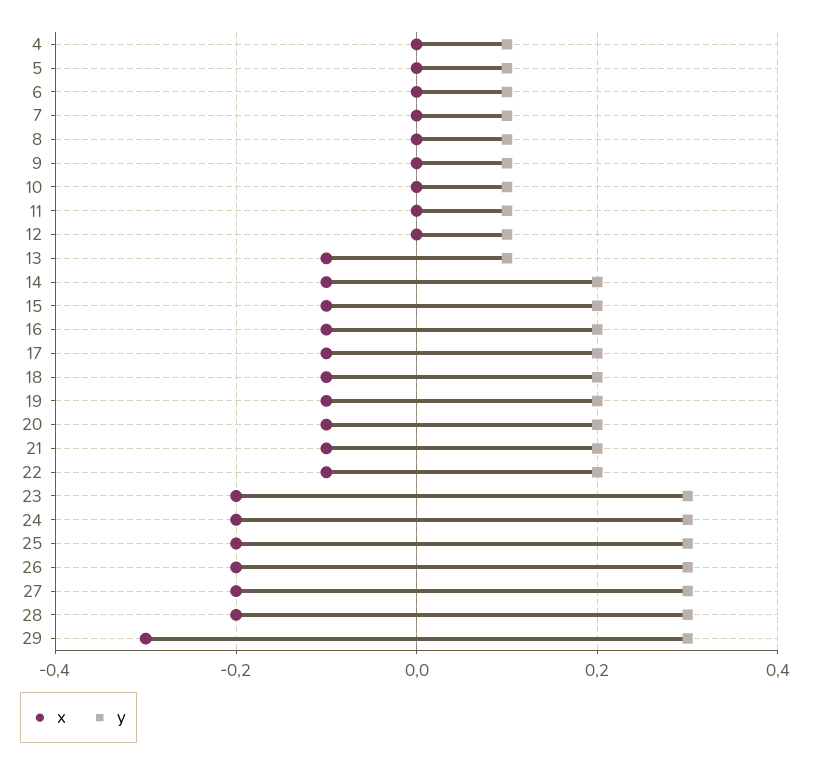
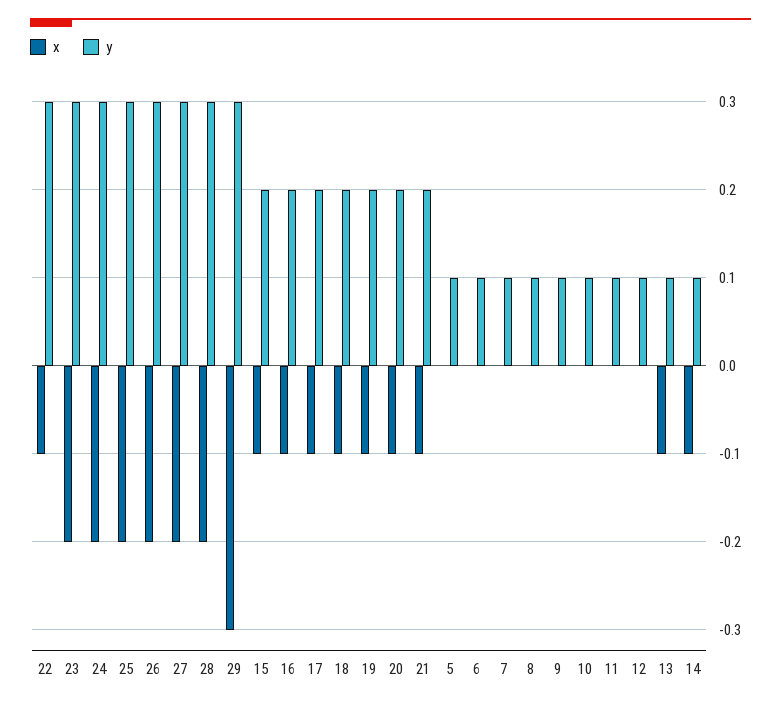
x, 4: 0 -> none
y, 4: 0.1 -> none
y, 14: 0.2 -> 0.1
y, 22: 0.2 -> 0.3

